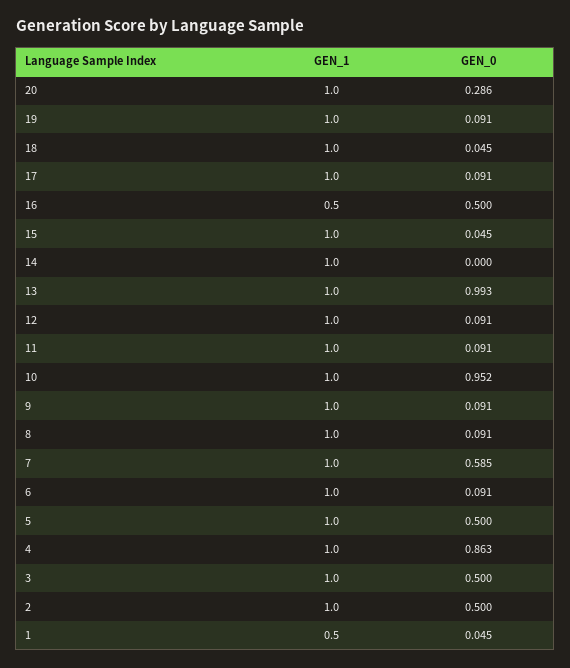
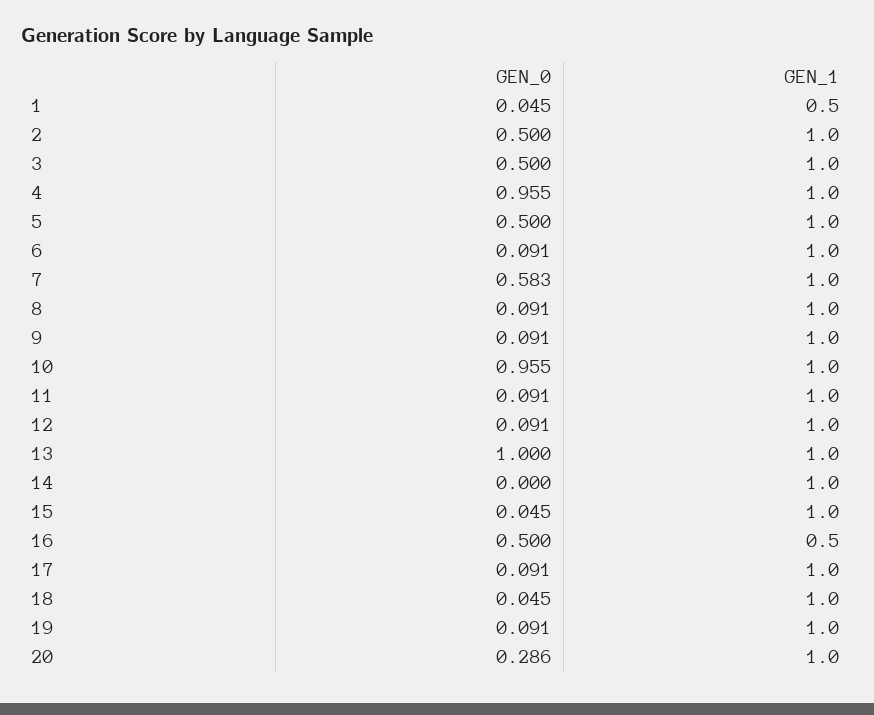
GEN_0, 13: 0.993 -> 1
GEN_0, 10: 0.952 -> 0.955
GEN_0, 7: 0.585 -> 0.583
GEN_0, 4: 0.863 -> 0.955

